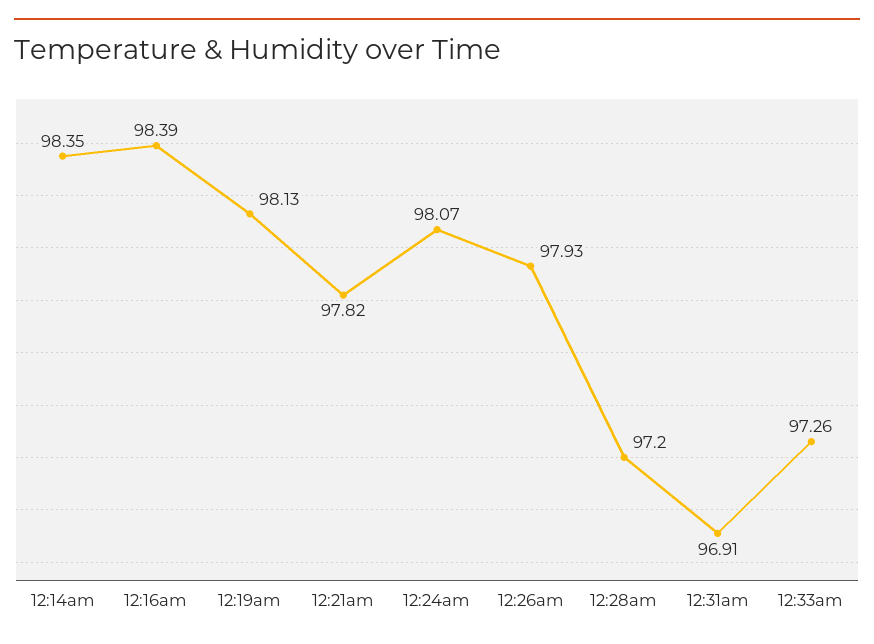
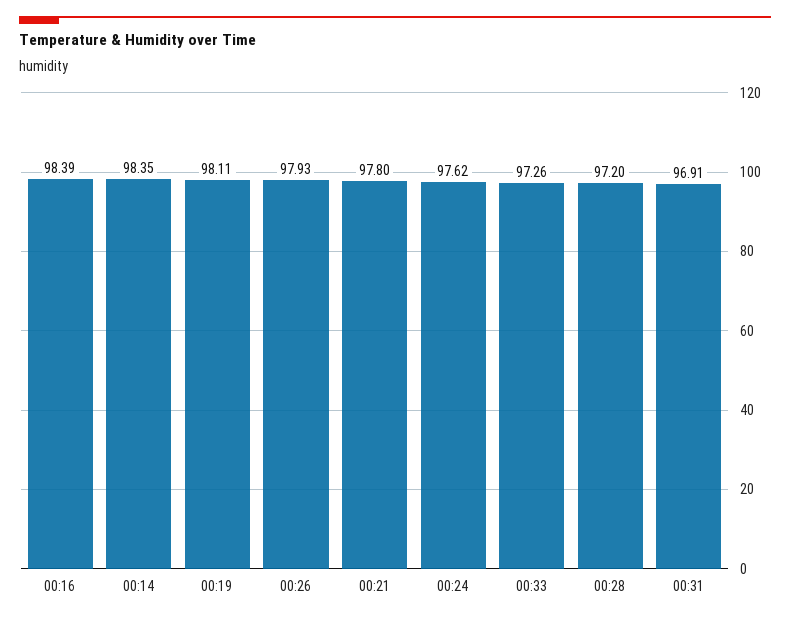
12:19am: 98.13 -> 98.11
12:21am: 97.82 -> 97.8
12:24am: 98.07 -> 97.62

